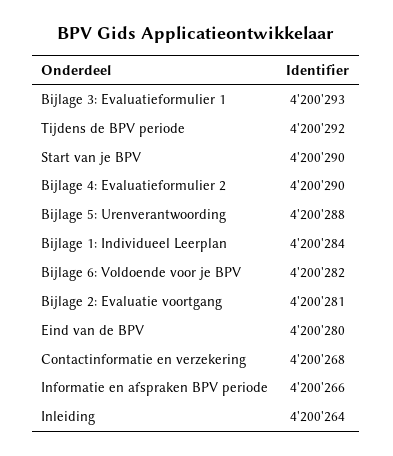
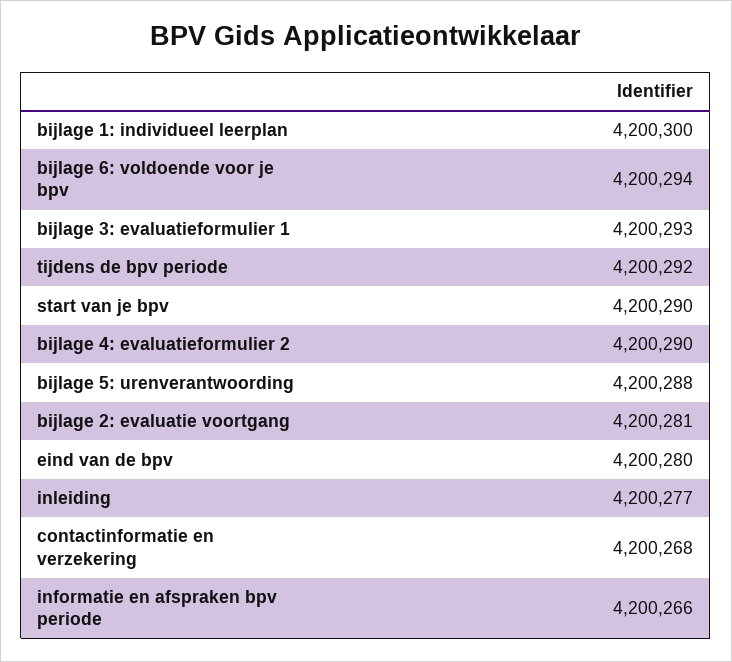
Bijlage 1: Individueel Leerplan: 4200284 -> 4200300
Bijlage 6: Voldoende voor je BPV: 4200282 -> 4200294
Inleiding: 4200264 -> 4200277

